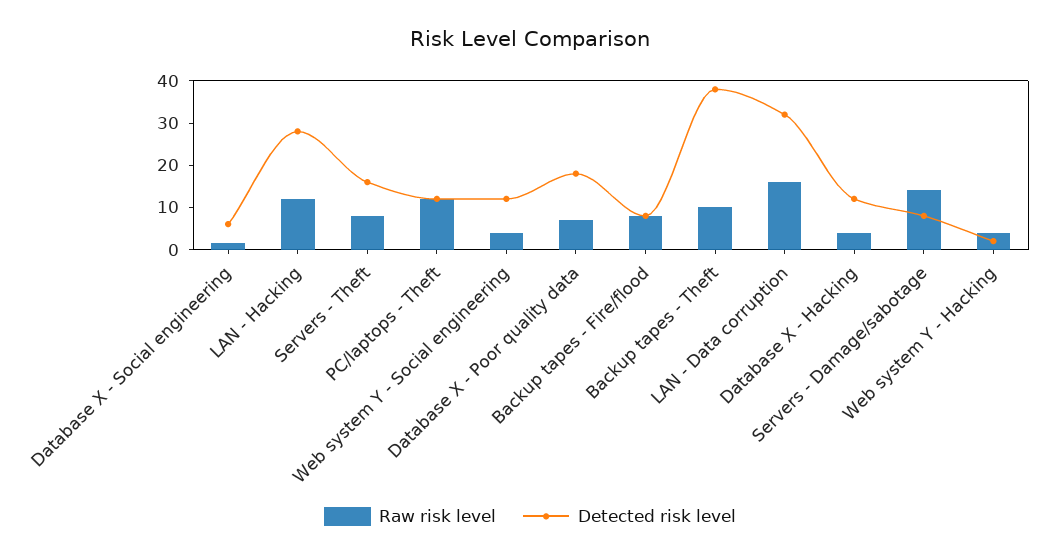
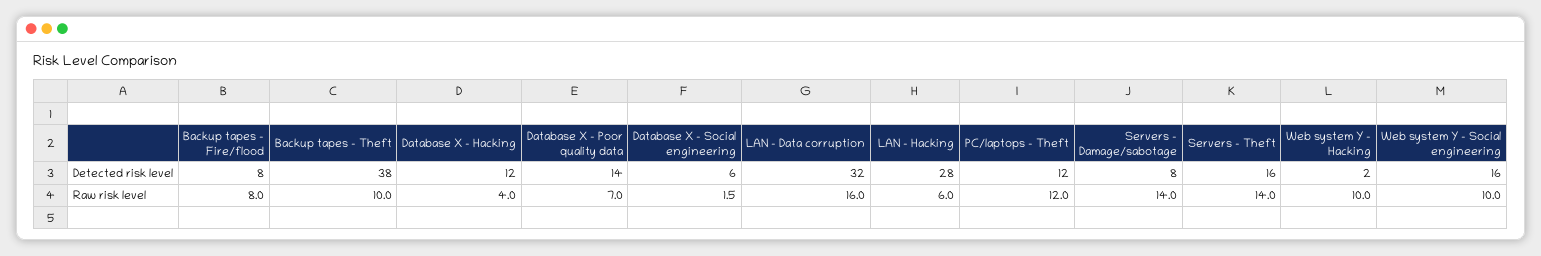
Raw risk level, LAN - Hacking: 12 -> 6
Raw risk level, Servers - Theft: 8 -> 14
Raw risk level, Web system Y - Social engineering: 4 -> 10
Detected risk level, Web system Y - Social engineering: 12 -> 16
Detected risk level, Database X - Poor quality data: 18 -> 14
Raw risk level, Web system Y - Hacking: 4 -> 10

